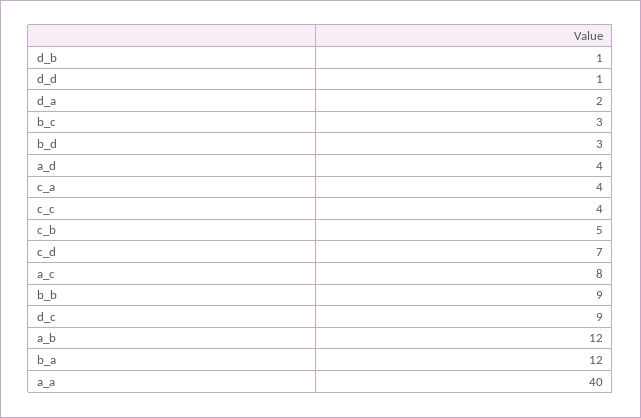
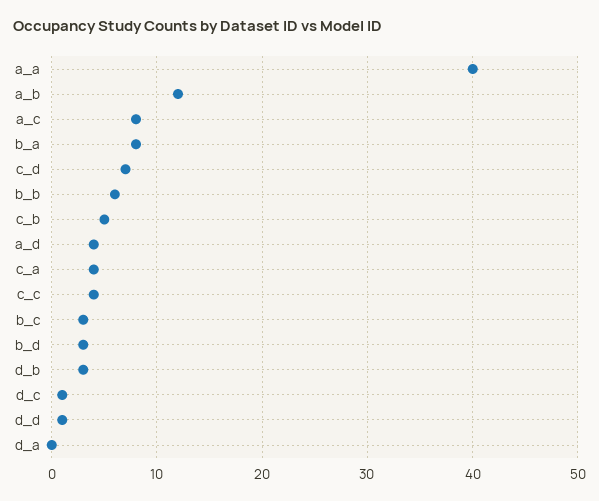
d_b: 1 -> 3
d_a: 2 -> 0
b_b: 9 -> 6
d_c: 9 -> 1
b_a: 12 -> 8

